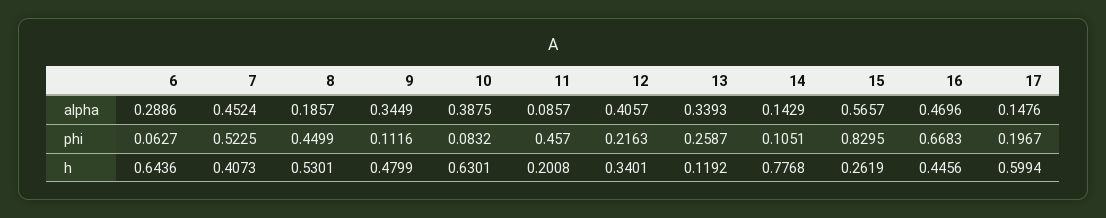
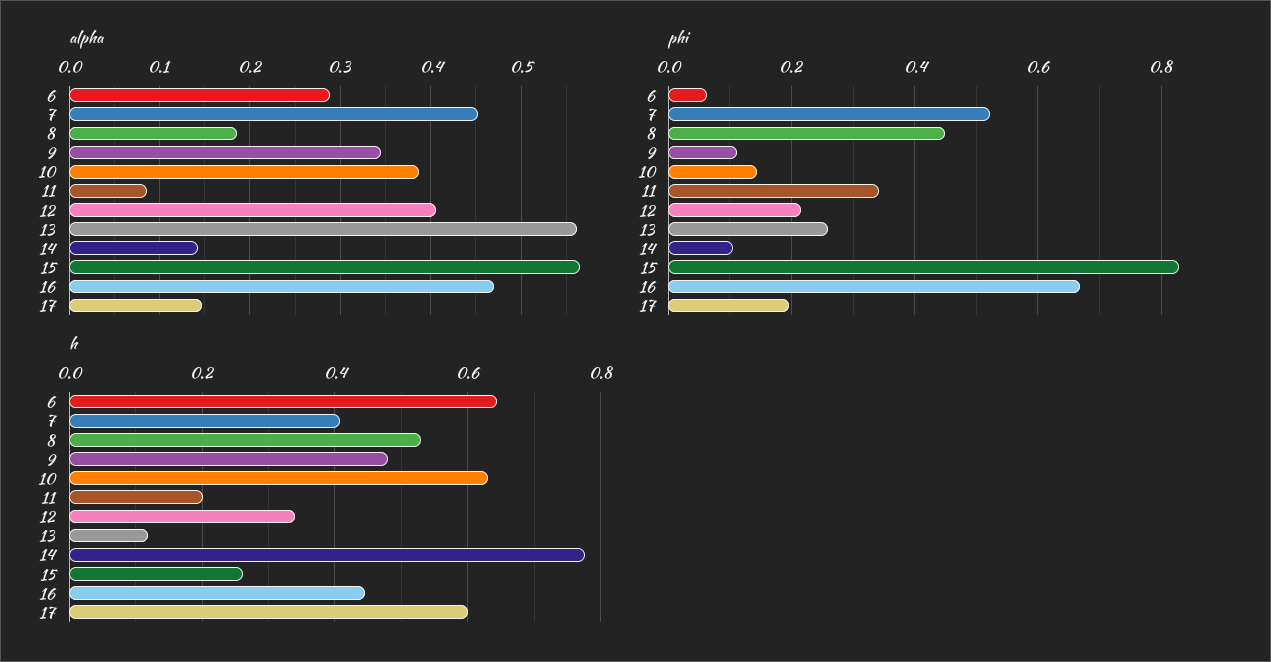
alpha, 13: 0.3393 -> 0.56
phi, 10: 0.0832 -> 0.14
phi, 11: 0.457 -> 0.34

